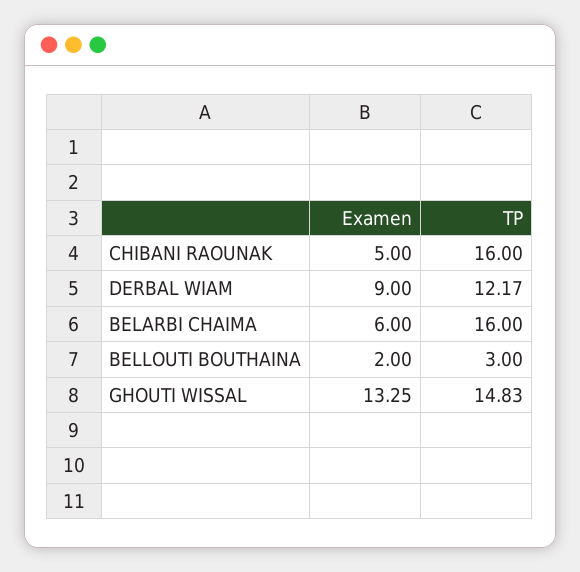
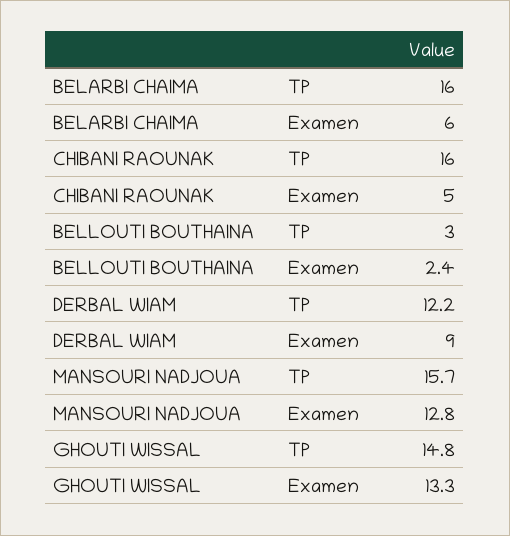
Examen, BELLOUTI BOUTHAINA: 2 -> 2.4
TP, MANSOURI NADJOUA: none -> 15.7
Examen, MANSOURI NADJOUA: none -> 12.8

